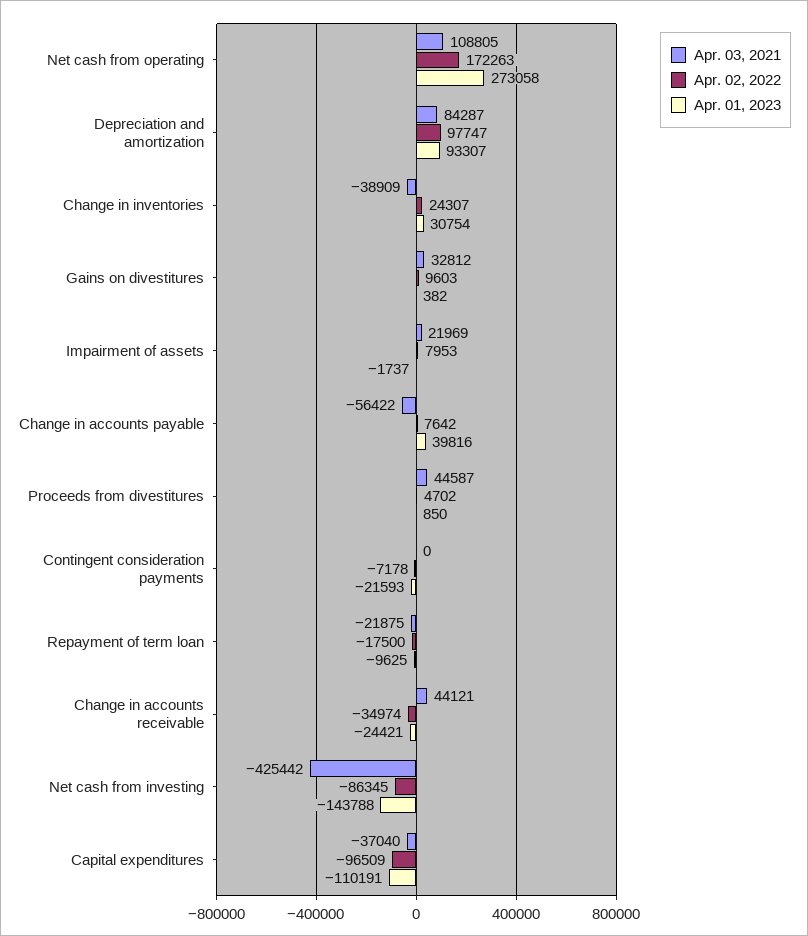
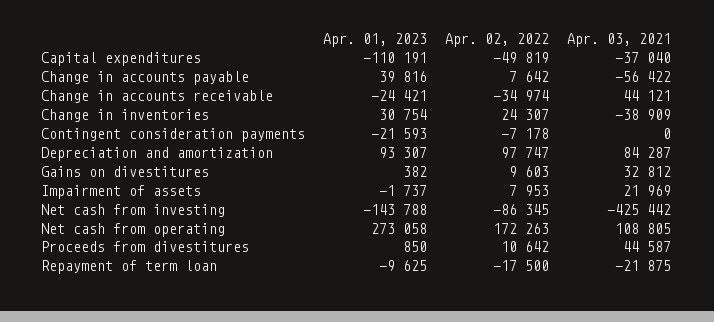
Apr. 02, 2022, Proceeds from divestitures: 4702 -> 10642
Apr. 02, 2022, Capital expenditures: -96509 -> -49819

